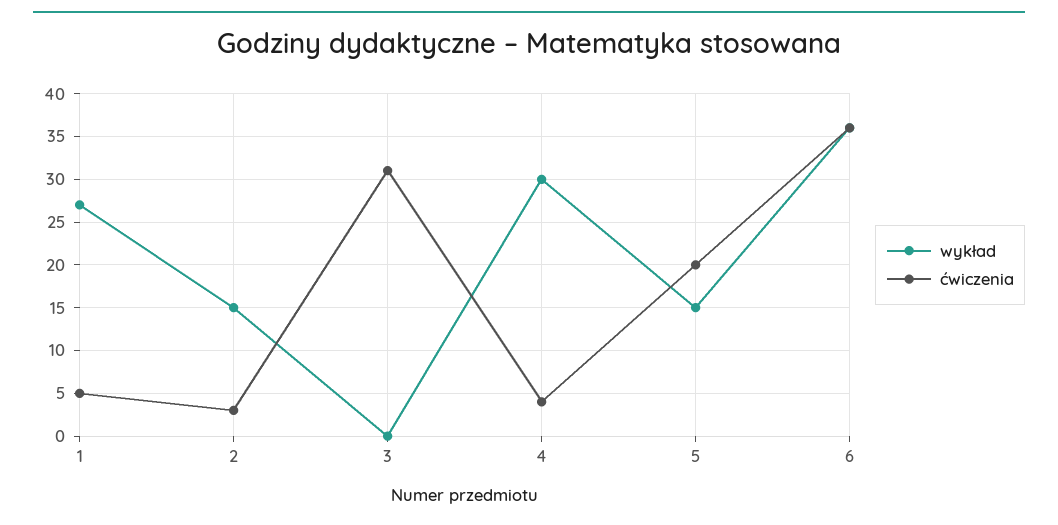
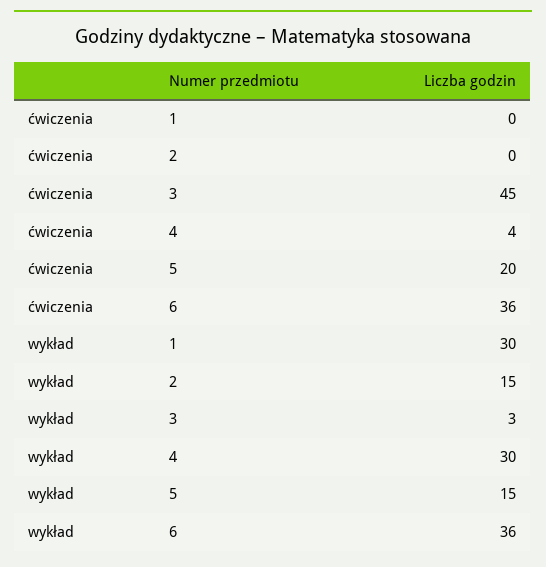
wykład, 1: 27 -> 30
ćwiczenia, 1: 5 -> 0
ćwiczenia, 2: 3 -> 0
wykład, 3: 0 -> 3
ćwiczenia, 3: 31 -> 45

